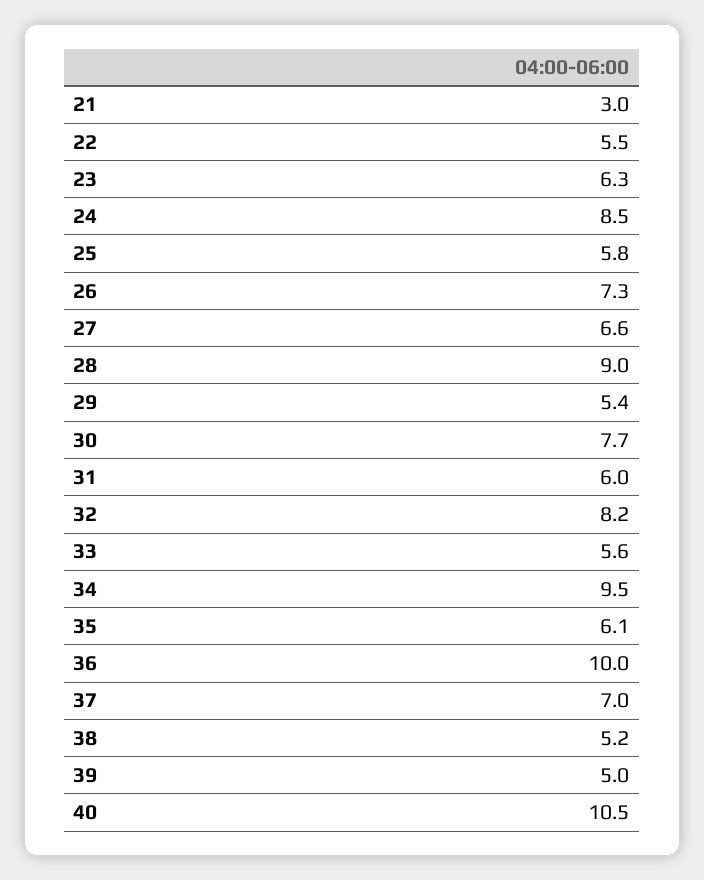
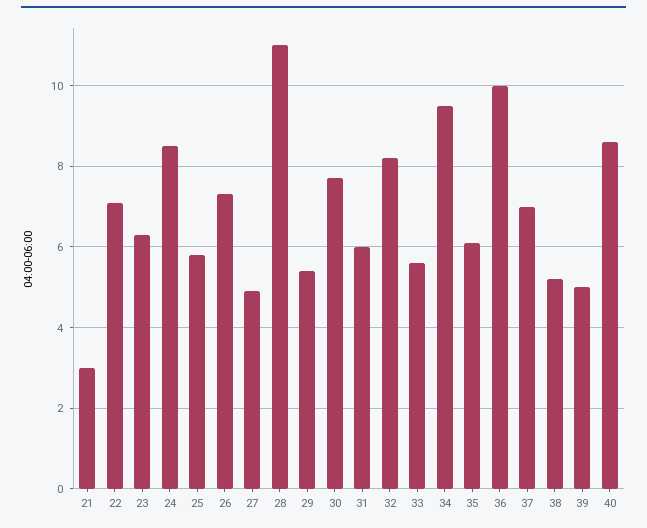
22: 5.5 -> 7
27: 6.6 -> 5
28: 9 -> 11
40: 10.5 -> 8.5

